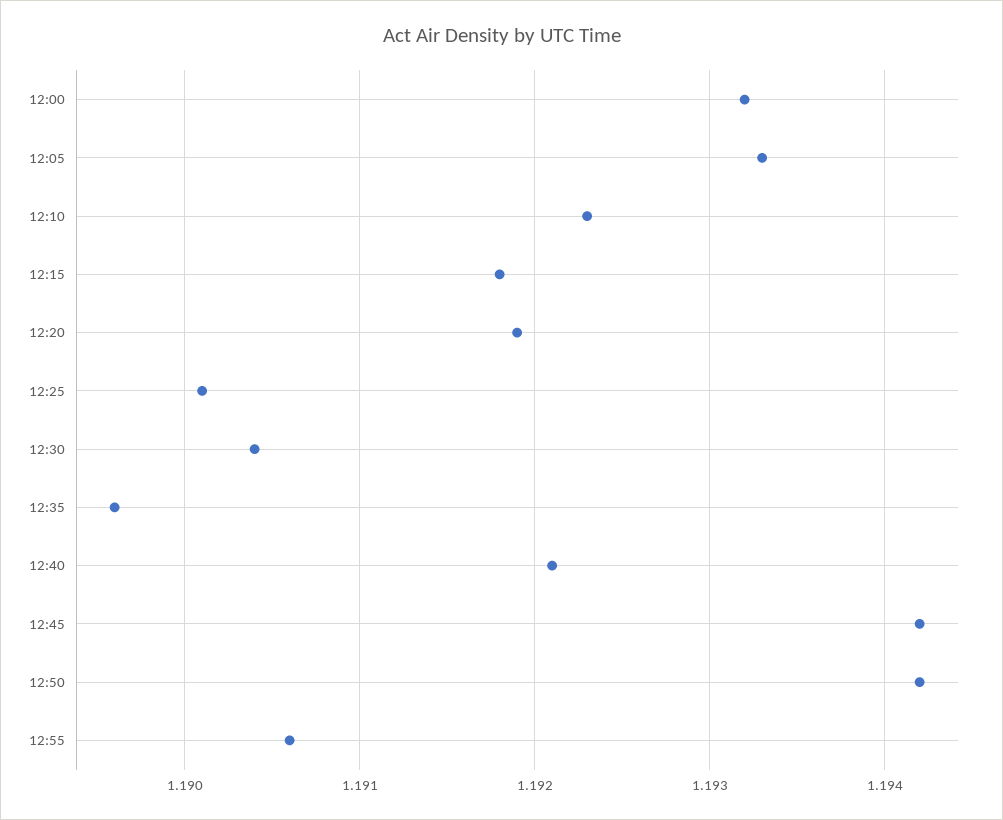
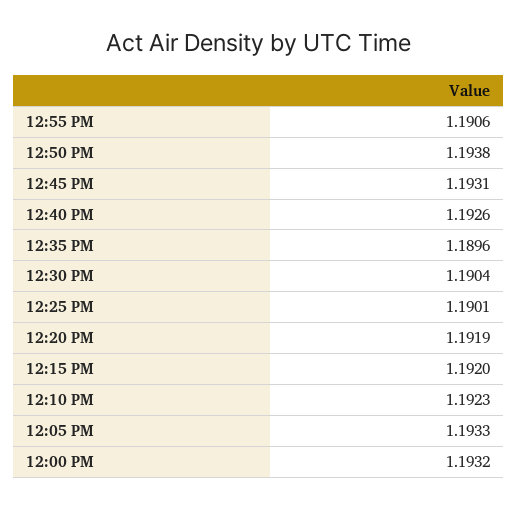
12:15: 1.1918 -> 1.192
12:40: 1.1921 -> 1.1926
12:45: 1.1942 -> 1.1931
12:50: 1.1942 -> 1.1938

